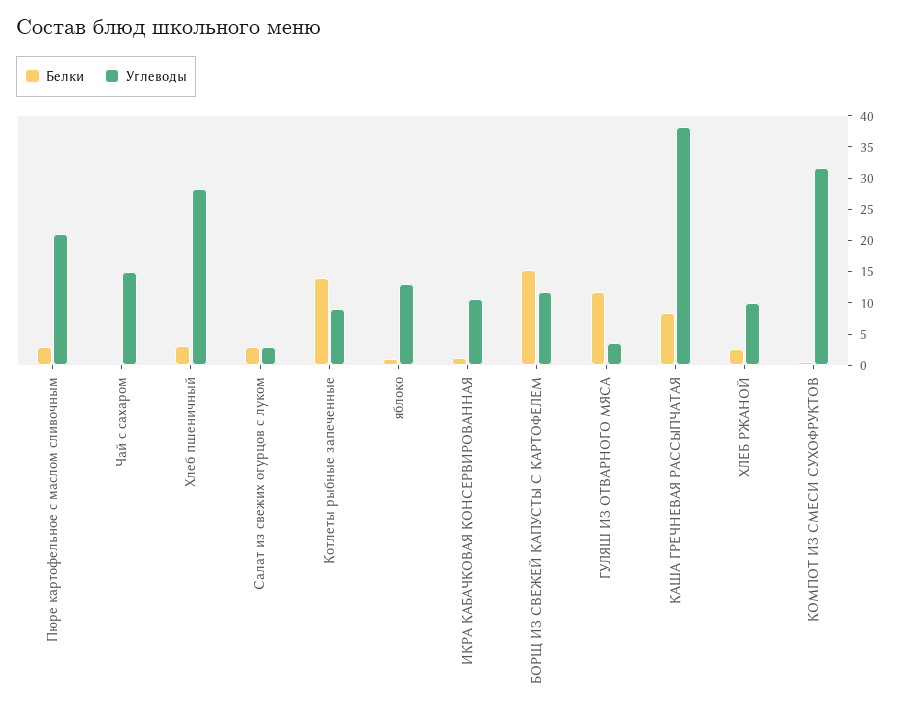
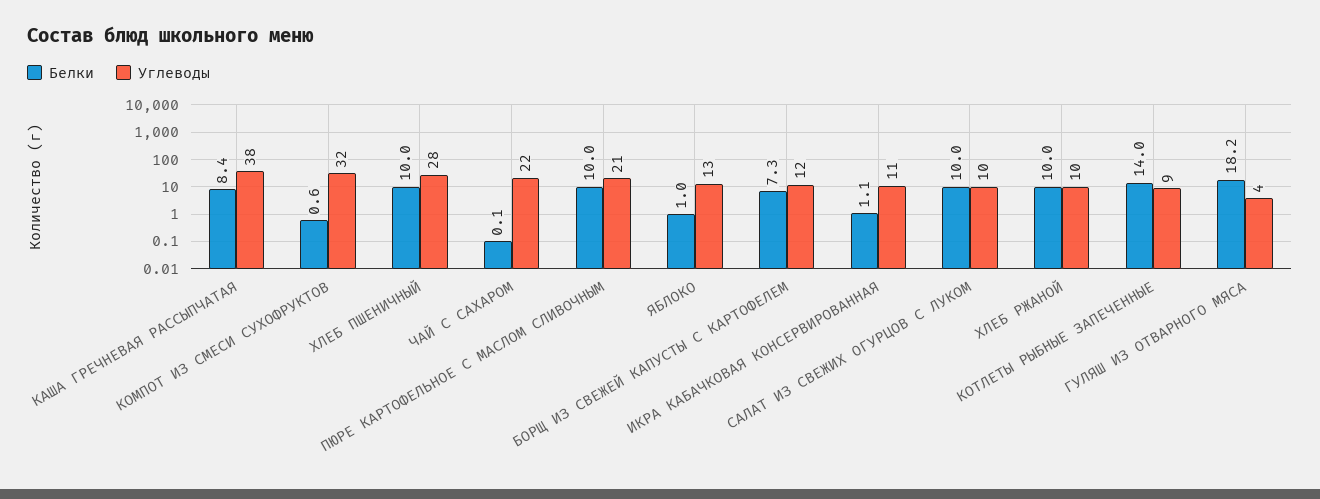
Белки, Пюре картофельное с маслом сливочным: 2.5 -> 10
Углеводы, Чай с сахаром: 15 -> 22
Белки, Хлеб пшеничный: 2.5 -> 10
Белки, Салат из свежих огурцов с луком: 2.5 -> 10
Углеводы, Салат из свежих огурцов с луком: 2.5 -> 10
Белки, БОРЩ ИЗ СВЕЖЕЙ КАПУСТЫ С КАРТОФЕЛЕМ: 15 -> 7.3
Белки, ГУЛЯШ ИЗ ОТВАРНОГО МЯСА: 12.5 -> 18.2
Белки, ХЛЕБ РЖАНОЙ: 2.5 -> 10

